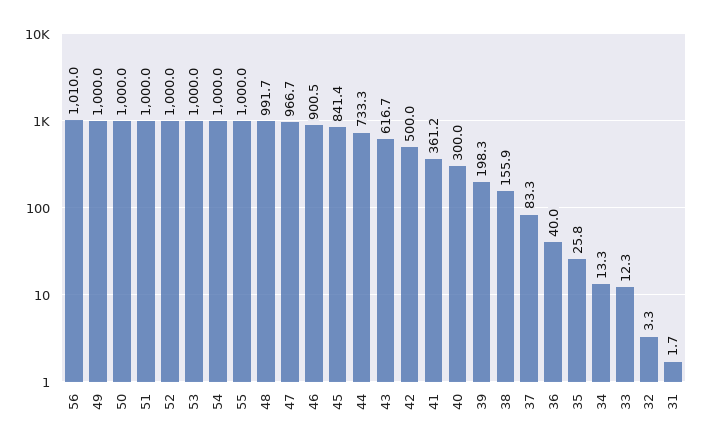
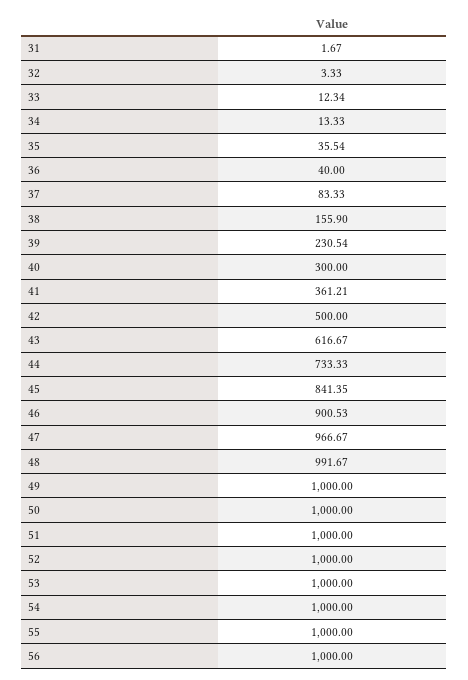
56: 1010 -> 1000
39: 198.3 -> 230.54
35: 25.8 -> 35.54

